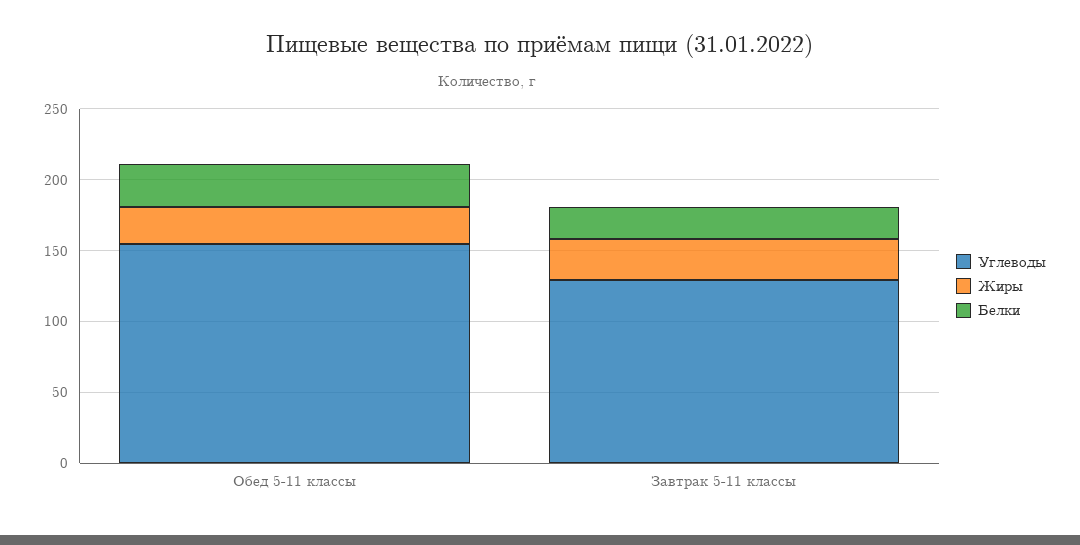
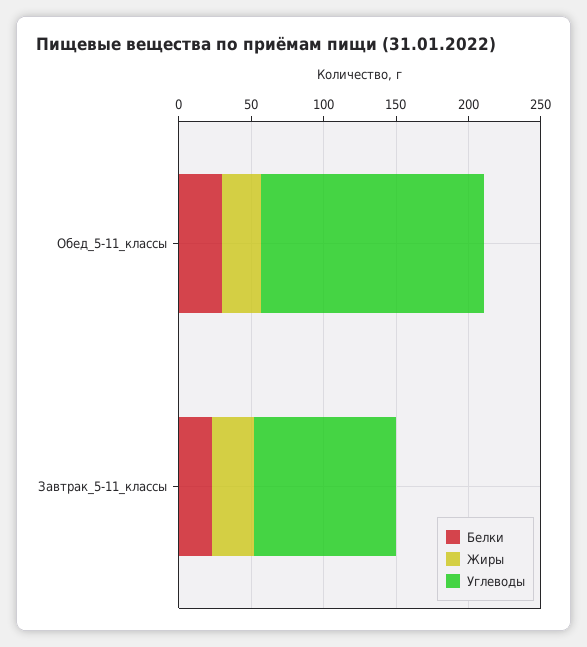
Углеводы, Завтрак 5-11 классы: 130 -> 100

